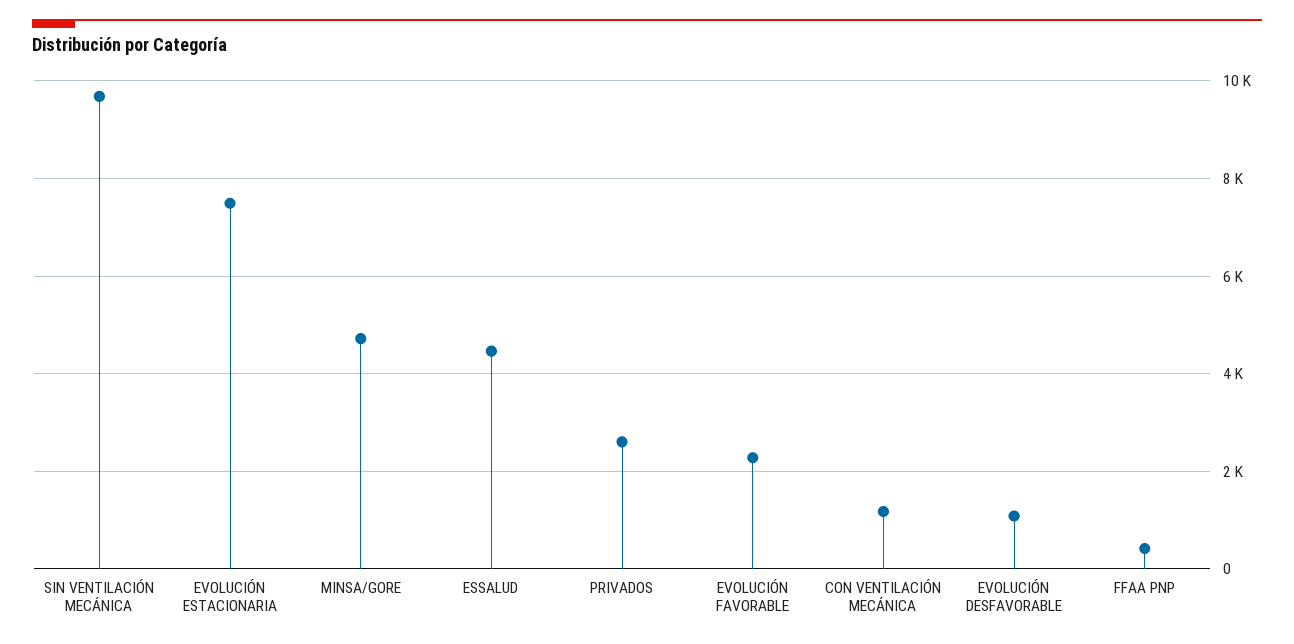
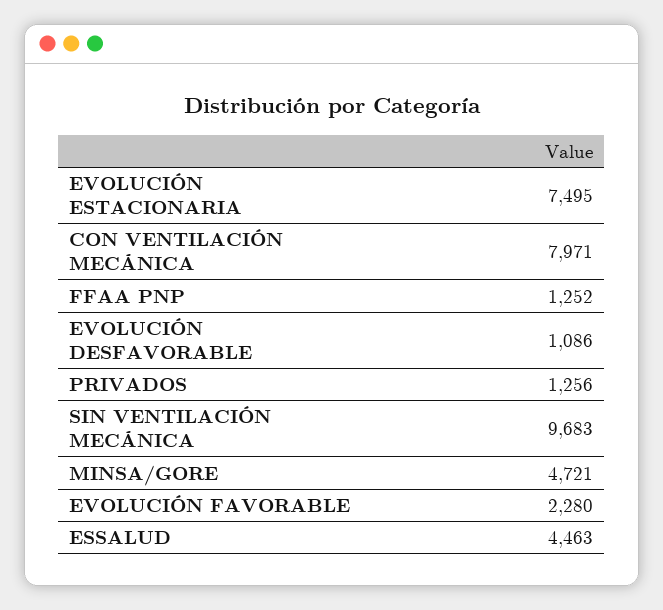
PRIVADOS: 2600 -> 1256
CON VENTILACIÓN MECÁNICA: 1200 -> 7971
FFAA PNP: 400 -> 1252

